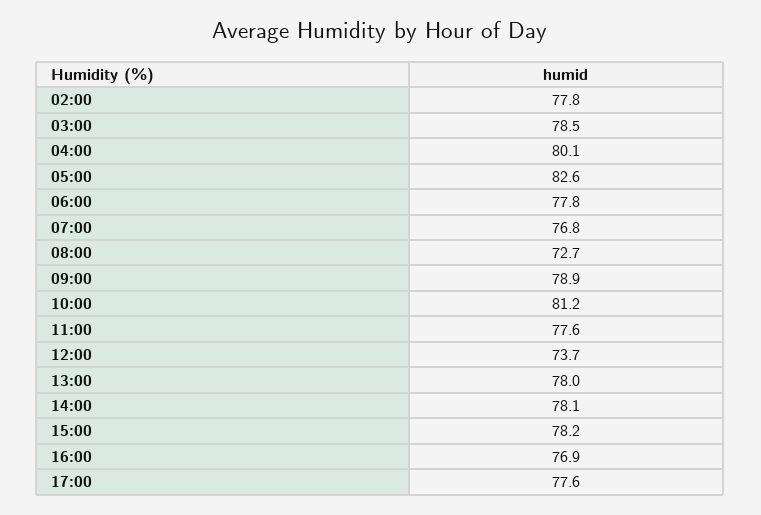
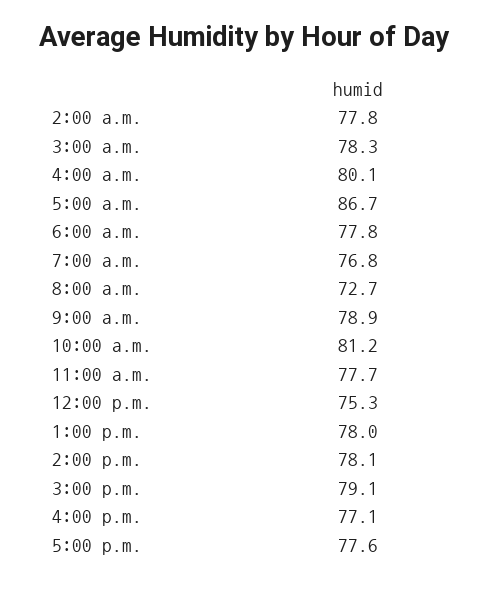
03:00: 78.5 -> 78.3
05:00: 82.6 -> 86.7
11:00: 77.6 -> 77.7
12:00: 73.7 -> 75.3
15:00: 78.2 -> 79.1
16:00: 76.9 -> 77.1

